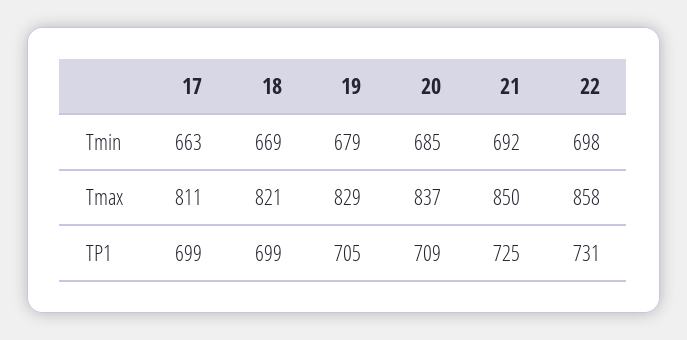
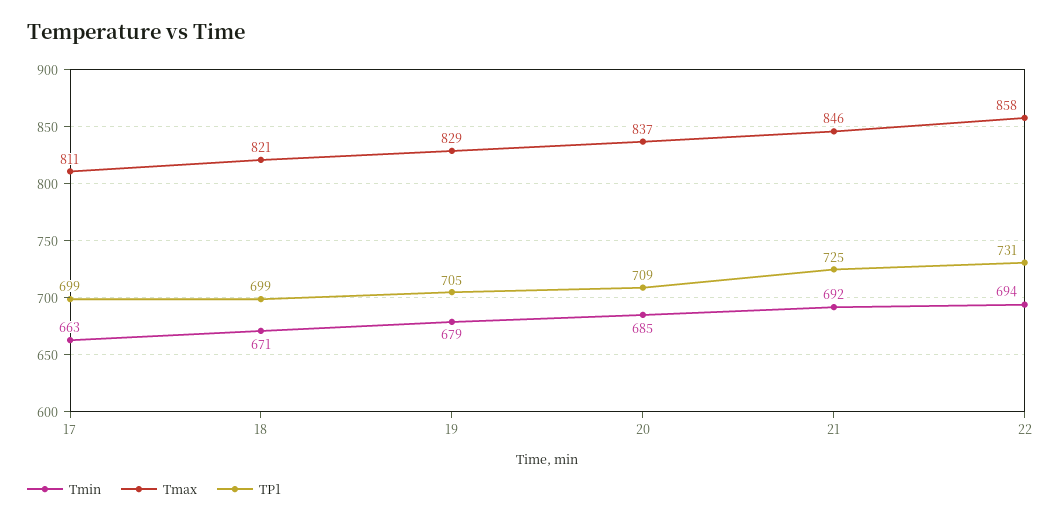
Tmin, 18: 669 -> 671
Tmin, 22: 698 -> 694
Tmax, 21: 850 -> 846

